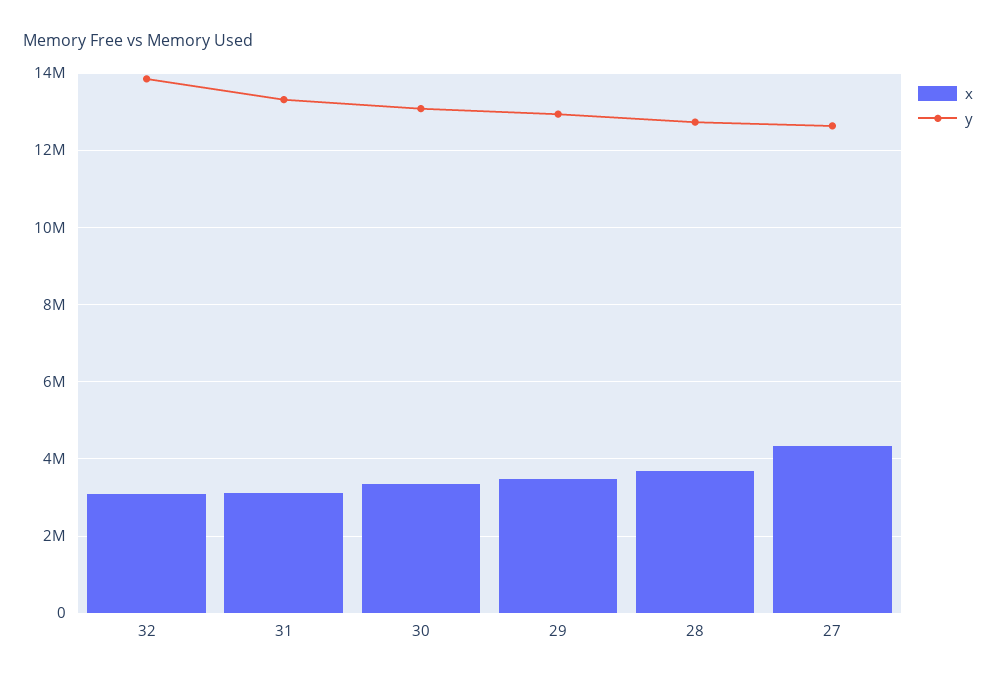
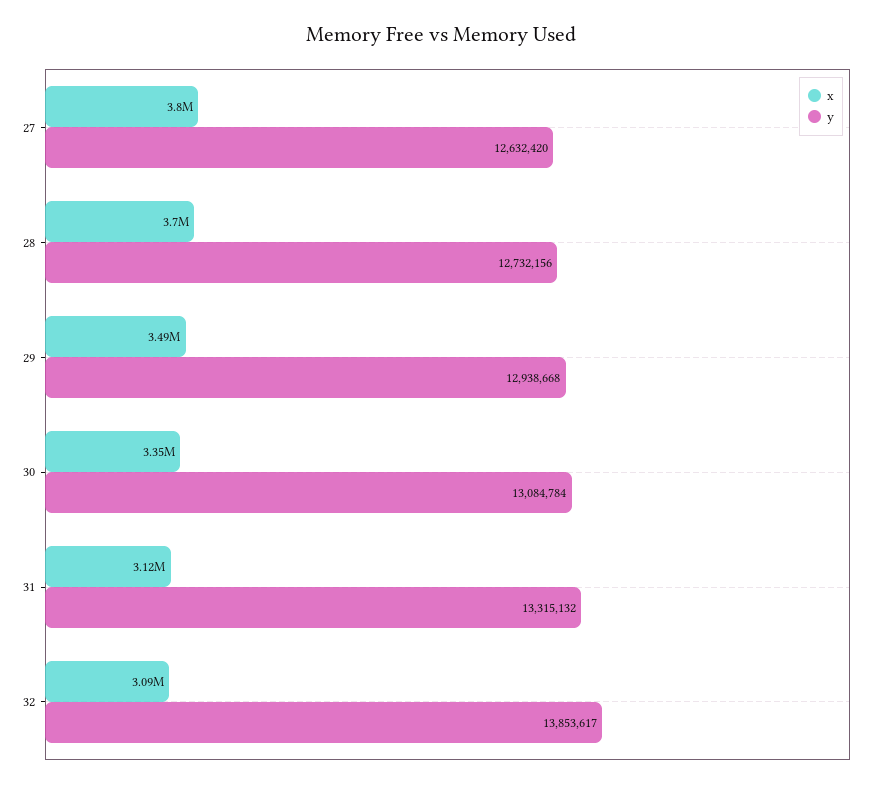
x, 27: 4400000 -> 3800000

